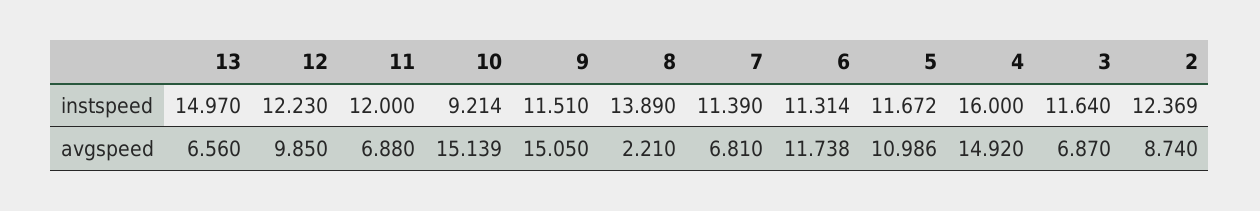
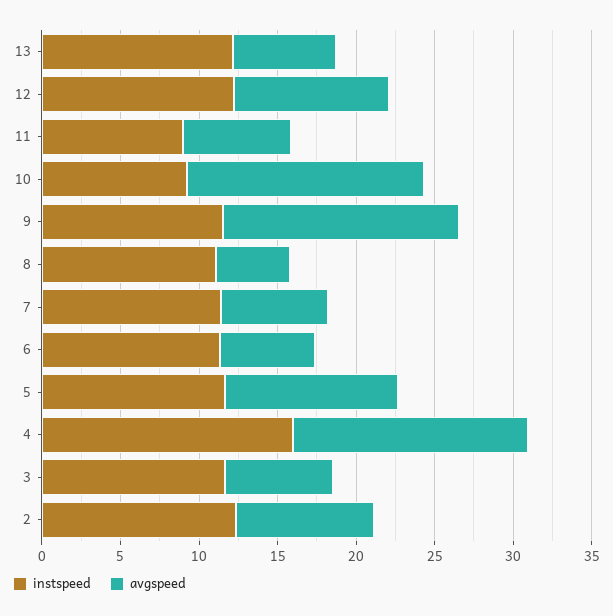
instspeed, 13: 14.97 -> 12
instspeed, 11: 12 -> 9
instspeed, 8: 13.89 -> 11
avgspeed, 8: 2.21 -> 5
avgspeed, 6: 11.738 -> 6

